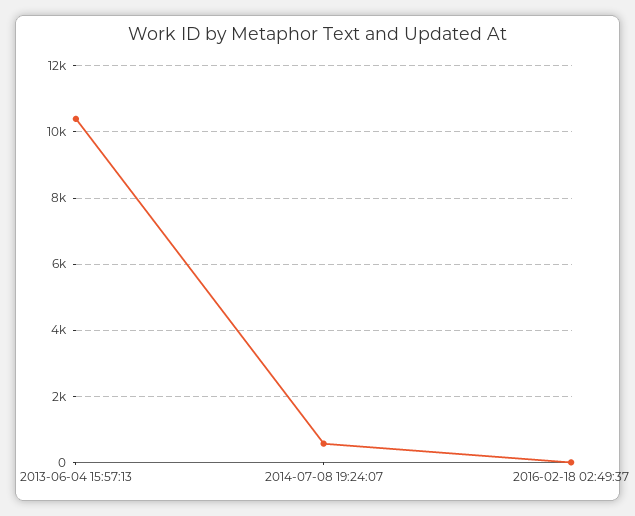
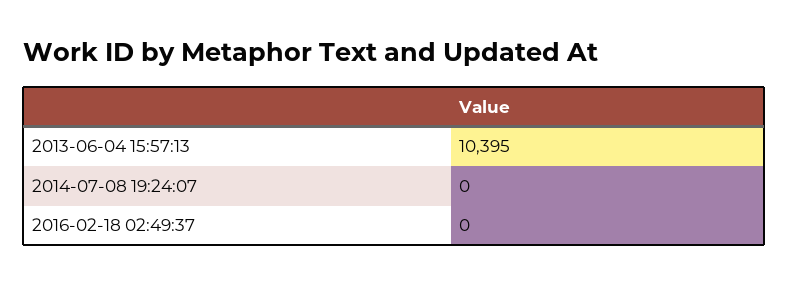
2014-07-08 19:24:07: 600 -> 0

